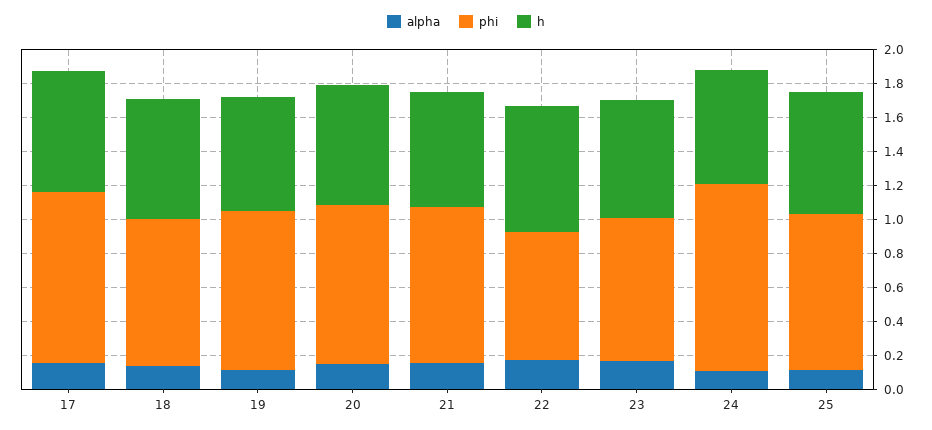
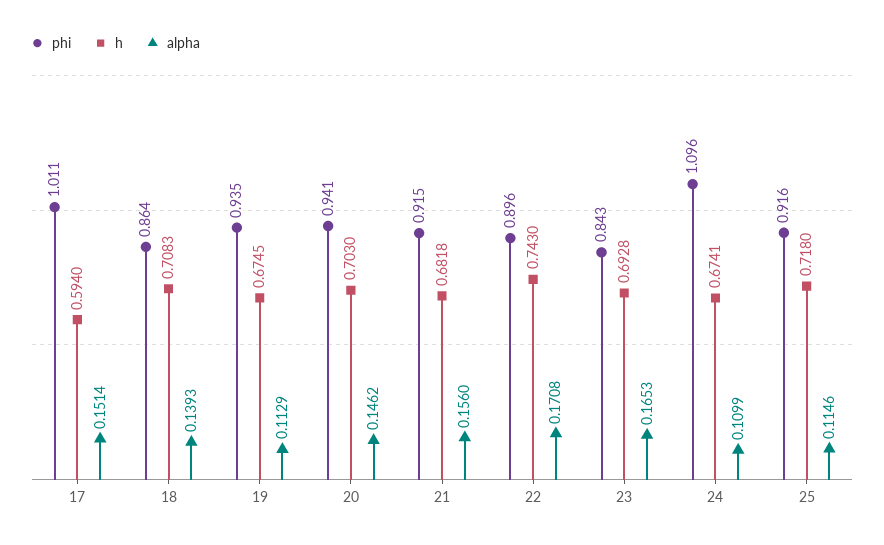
h, 17: 0.7 -> 0.594
phi, 22: 0.75 -> 0.896

